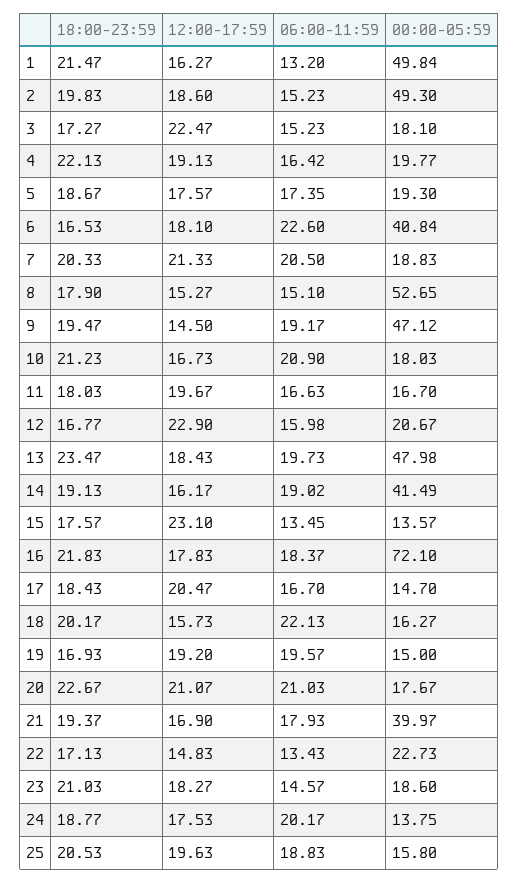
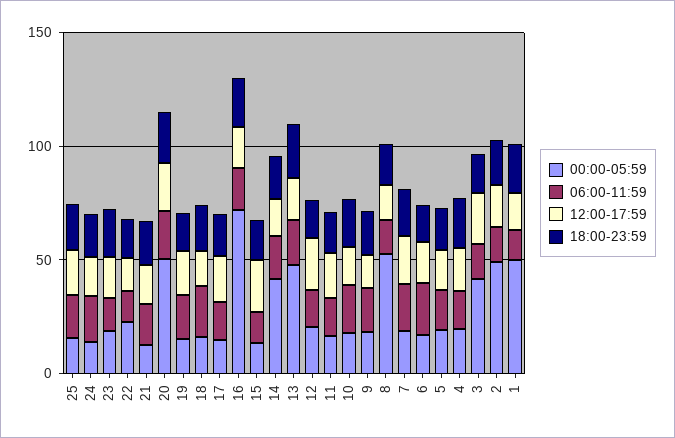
00:00-05:59, 3: 18.1 -> 40
00:00-05:59, 6: 40.84 -> 20
00:00-05:59, 9: 47.12 -> 20
00:00-05:59, 20: 17.67 -> 50
00:00-05:59, 21: 39.97 -> 10

